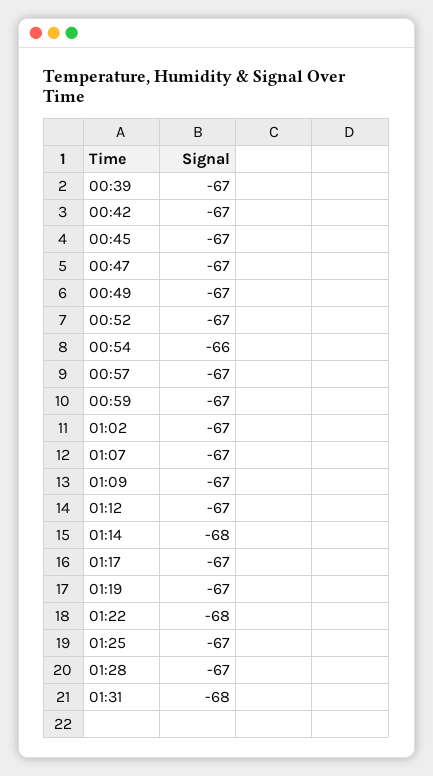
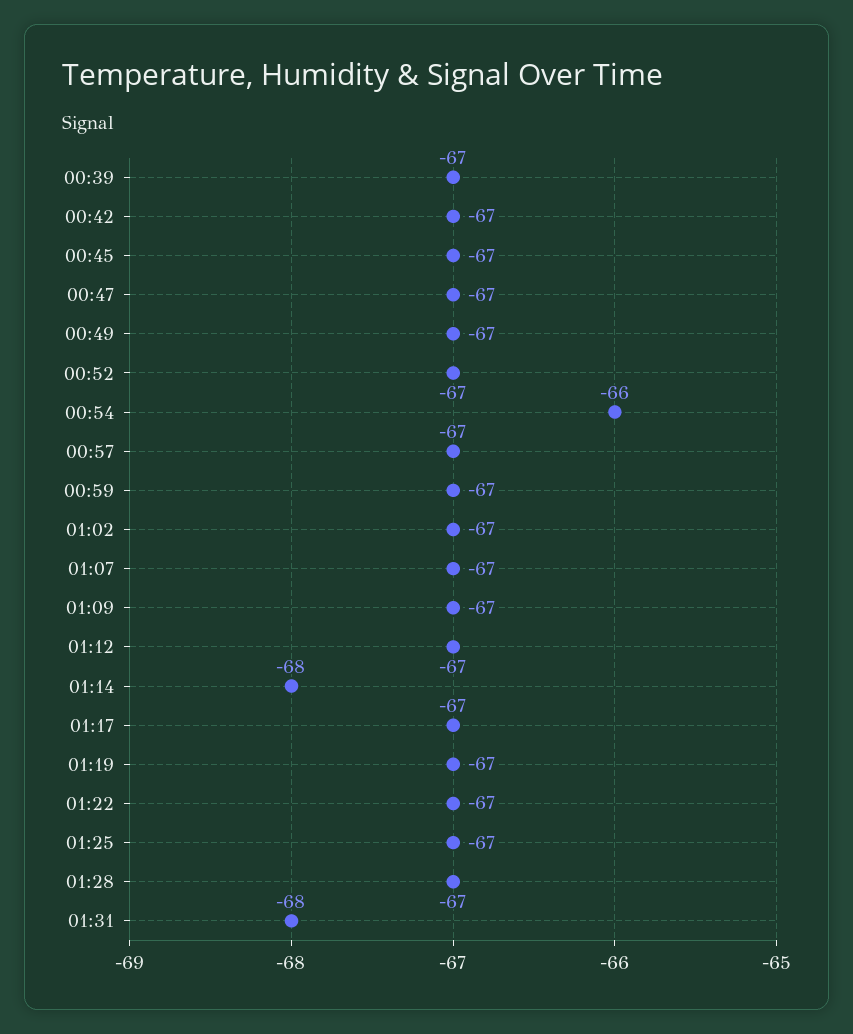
01:22: -68 -> -67

